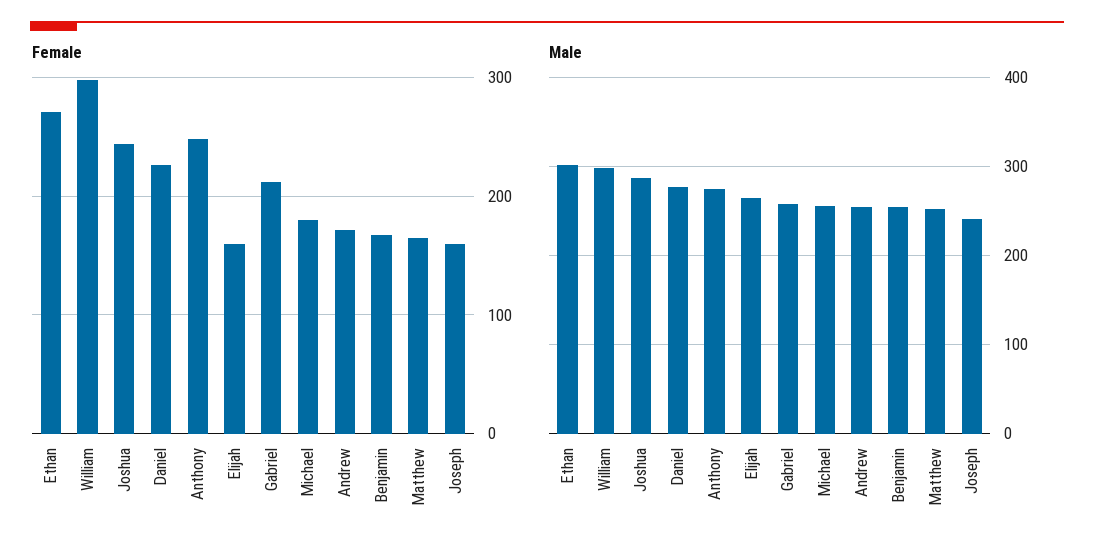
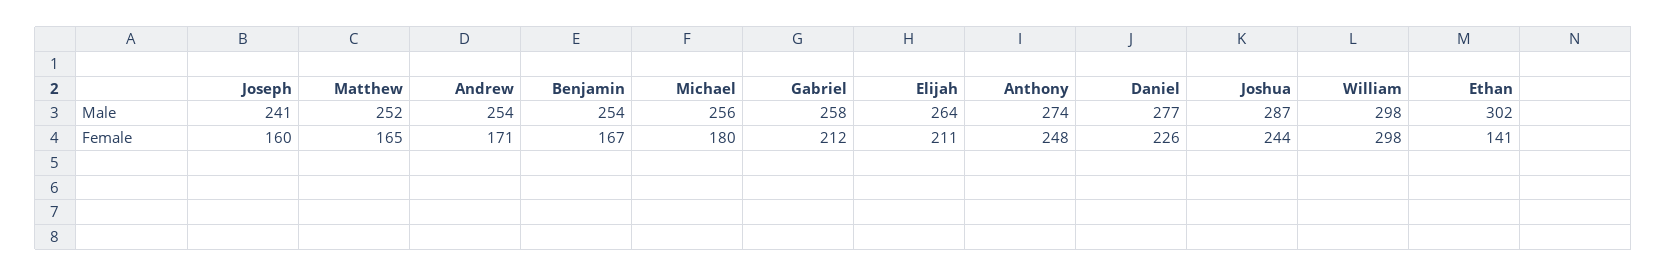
Female, Ethan: 270 -> 141
Female, Elijah: 160 -> 211

